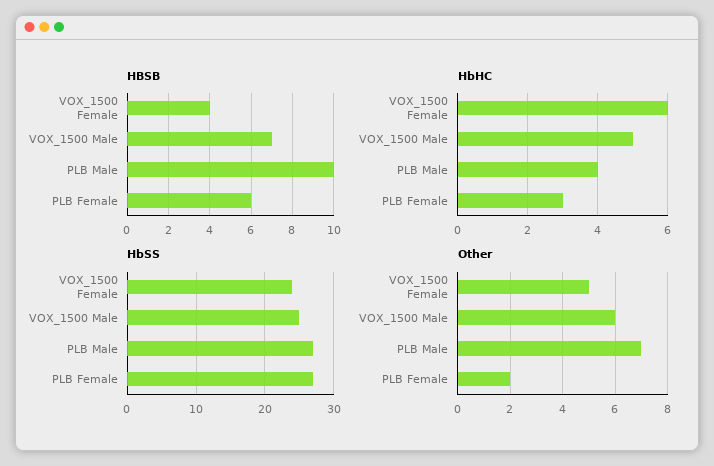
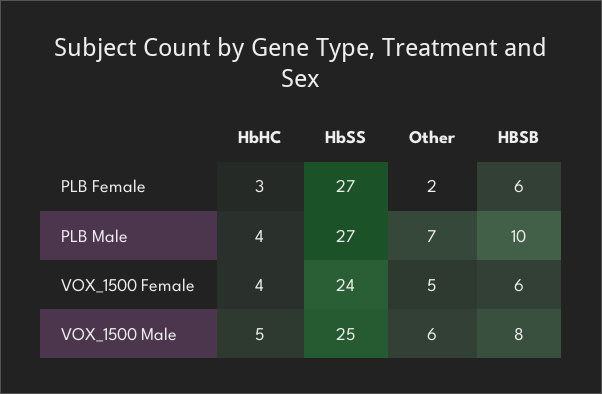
HBSB, VOX_1500 Female: 4 -> 6
HBSB, VOX_1500 Male: 7 -> 8
HbHC, VOX_1500 Female: 6 -> 4

